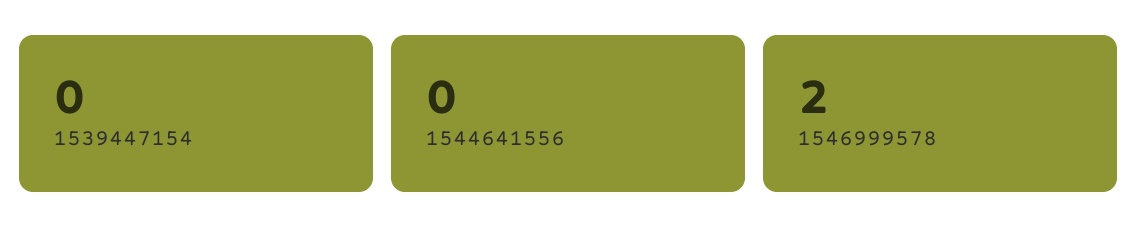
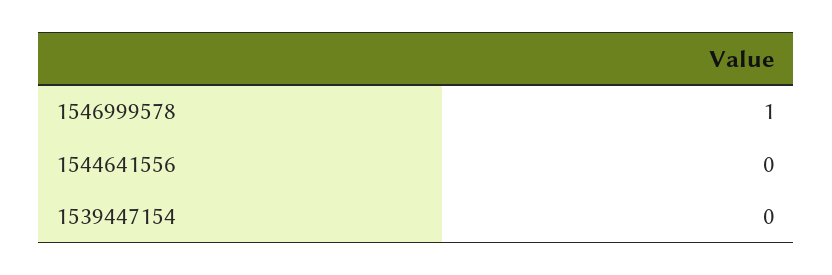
1546999578: 2 -> 1

